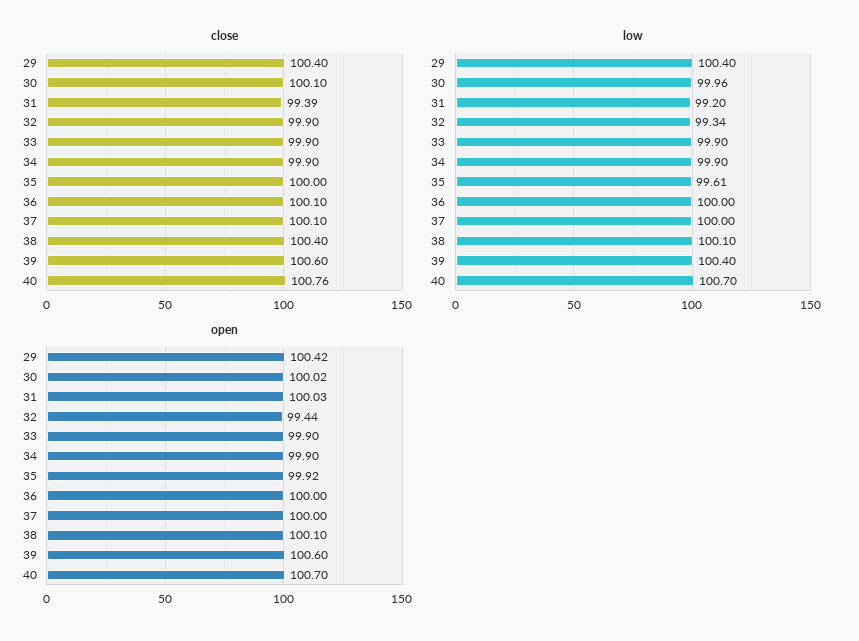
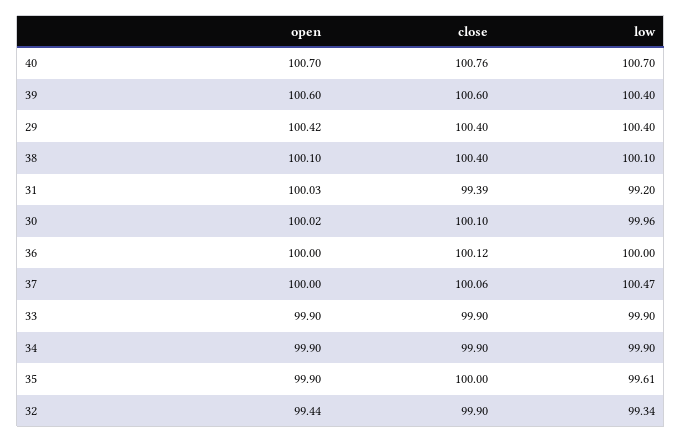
close, 36: 100.1 -> 100.12
close, 37: 100.1 -> 100.06
low, 37: 100 -> 100.47
open, 35: 99.92 -> 99.9

